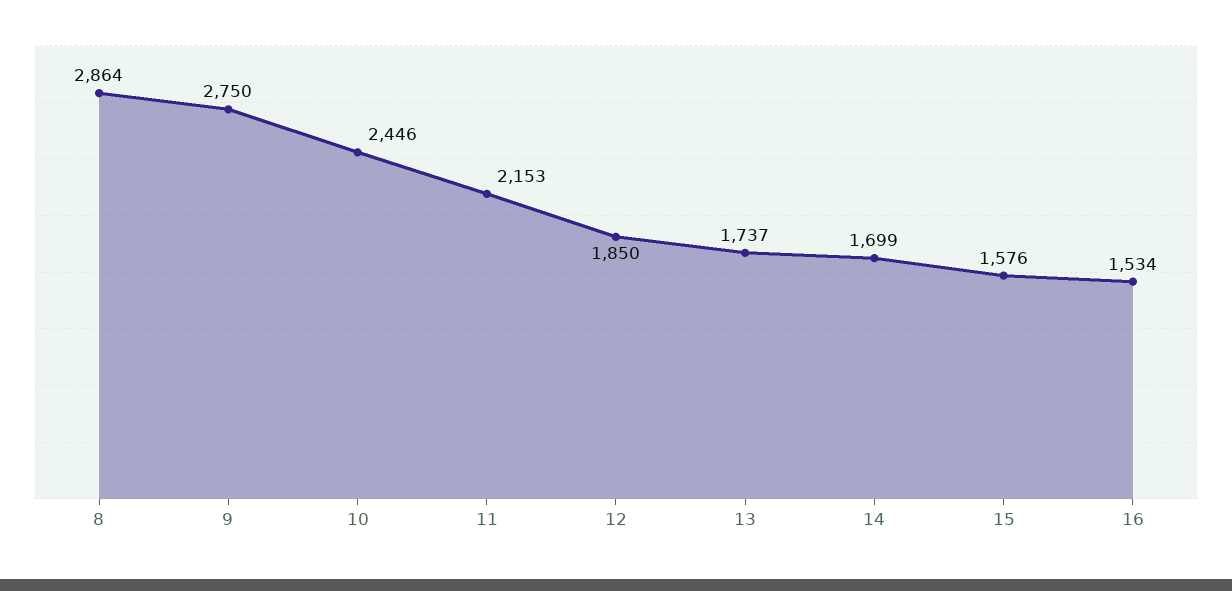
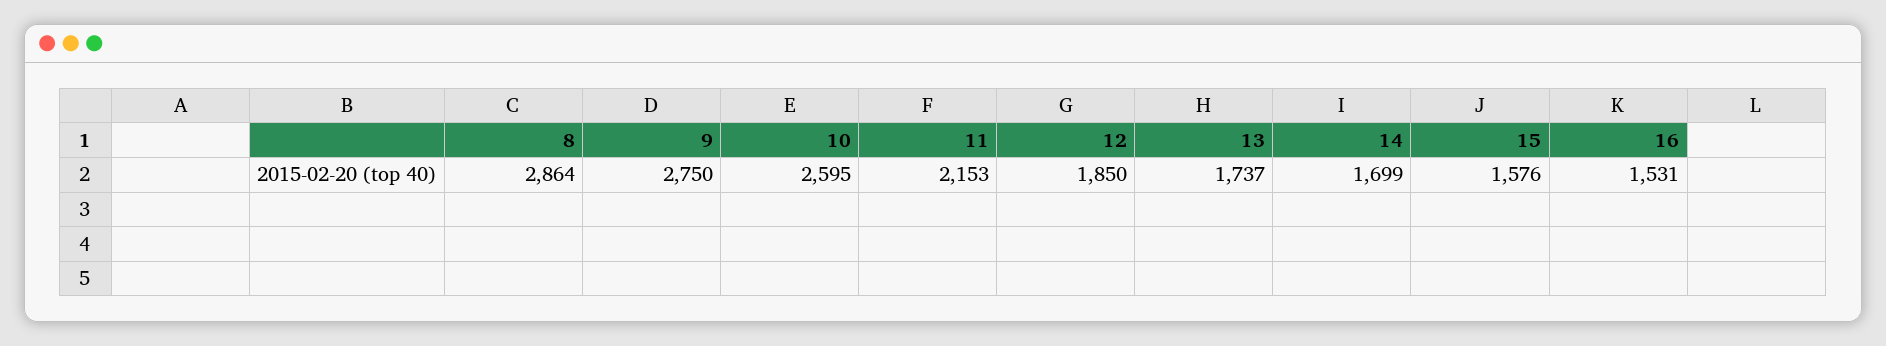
10: 2446 -> 2595
16: 1534 -> 1531

